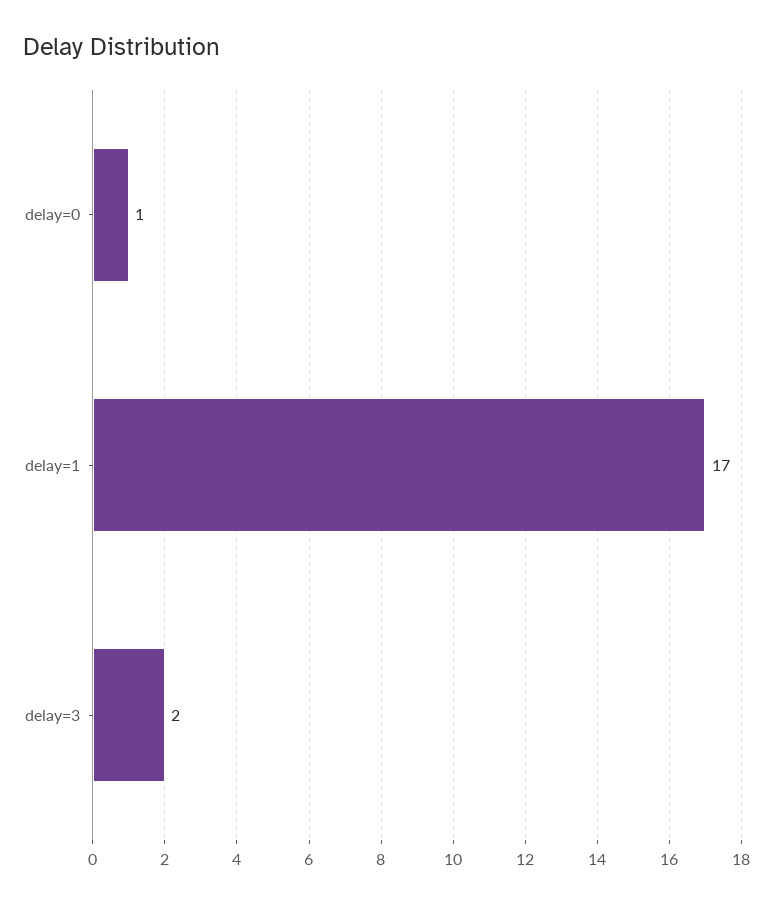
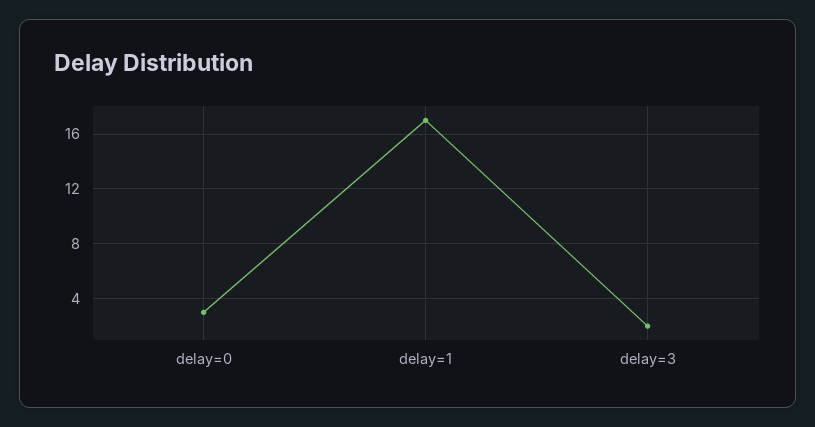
delay=0: 1 -> 3

